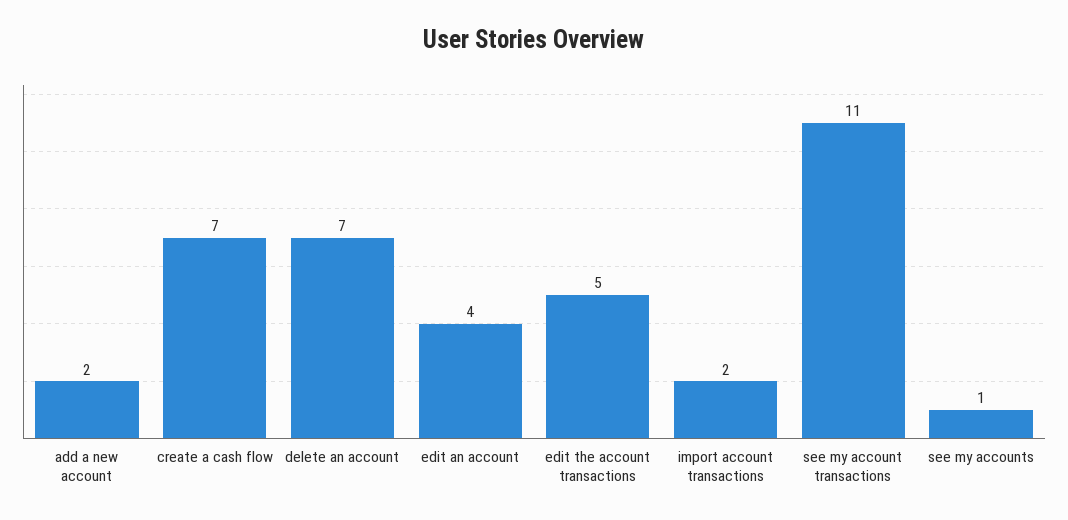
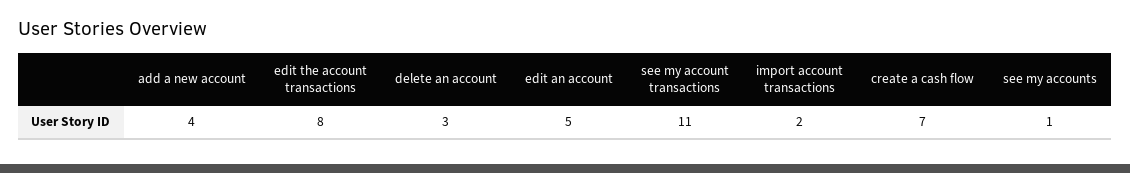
add a new account: 2 -> 4
delete an account: 7 -> 3
edit an account: 4 -> 5
edit the account transactions: 5 -> 8

